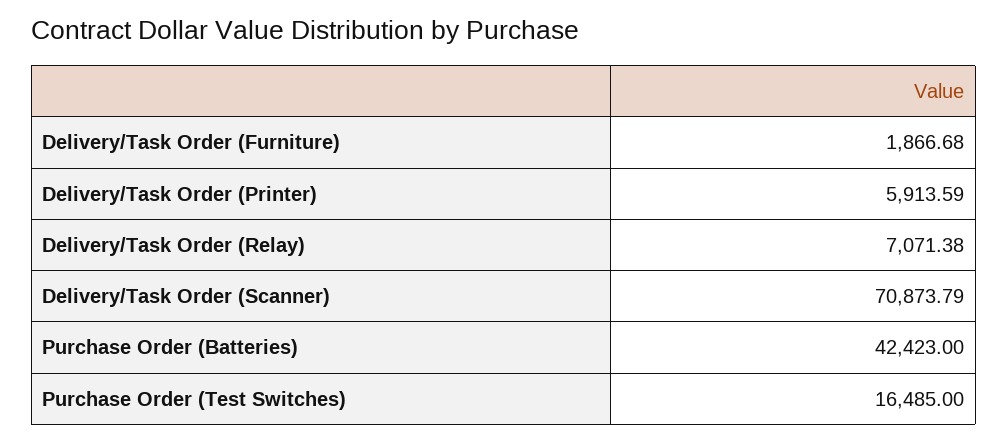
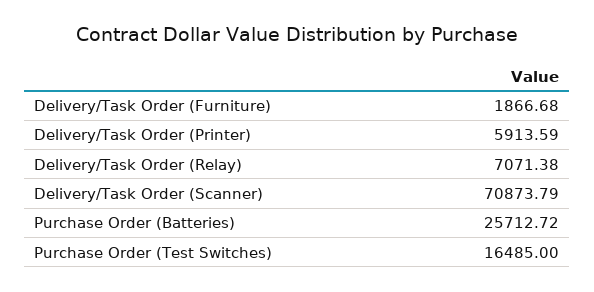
Purchase Order (Batteries): 42423 -> 25712.72

